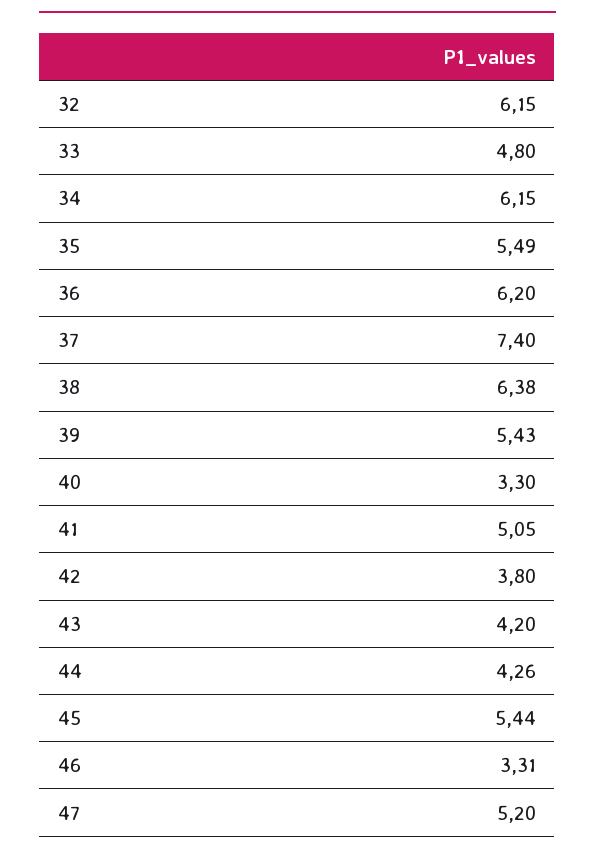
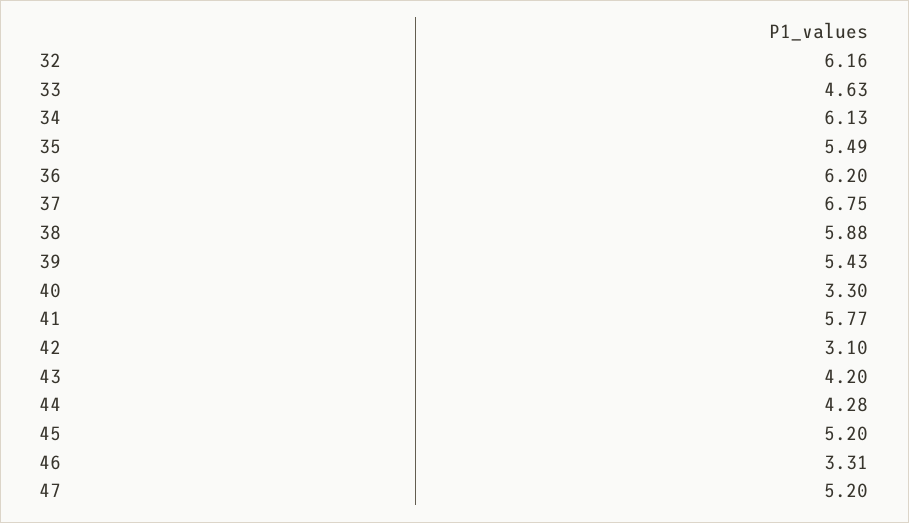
32: 6.15 -> 6.16
33: 4.8 -> 4.63
34: 6.15 -> 6.13
37: 7.4 -> 6.75
38: 6.38 -> 5.88
41: 5.05 -> 5.77
42: 3.8 -> 3.1
44: 4.26 -> 4.28
45: 5.44 -> 5.2

